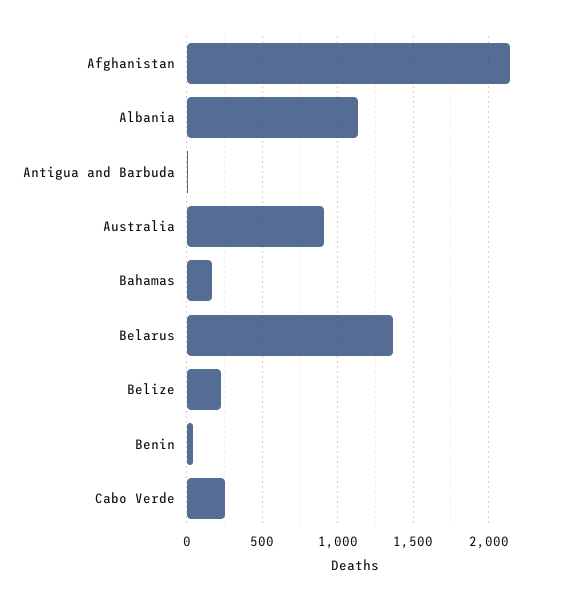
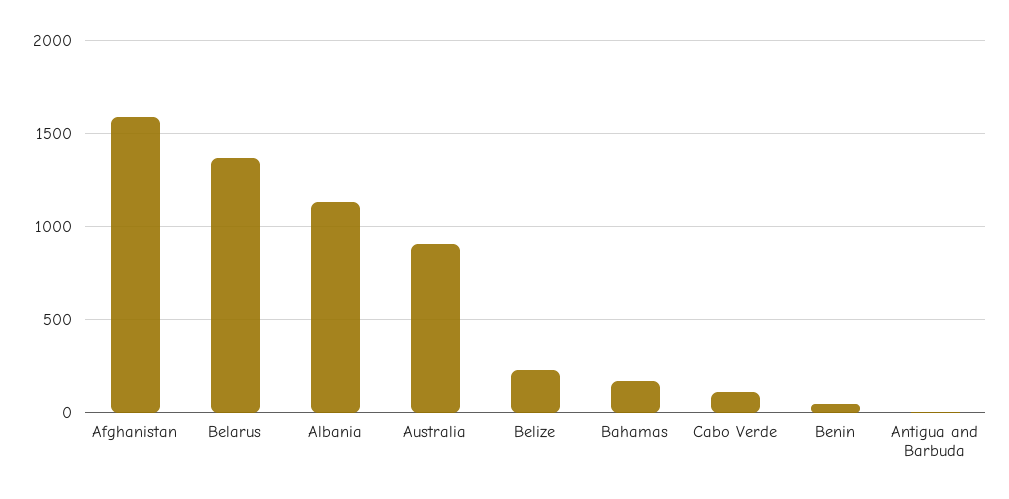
Afghanistan: 2150 -> 1600
Cabo Verde: 250 -> 100

